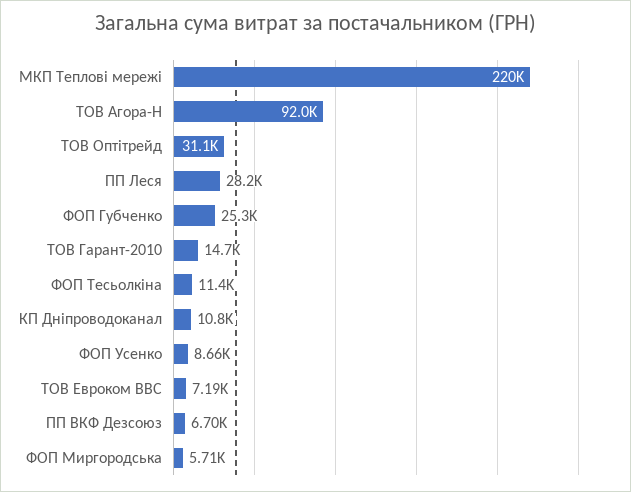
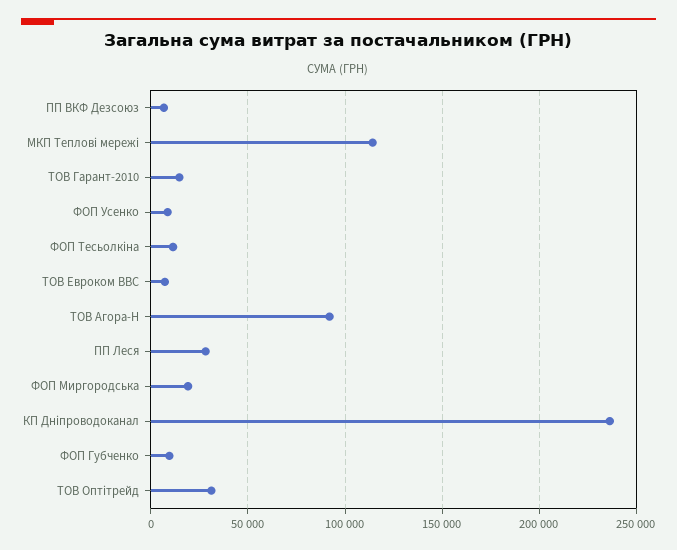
МКП Теплові мережі: 220000 -> 115000
ФОП Губченко: 25300 -> 10000
КП Дніпроводоканал: 10800 -> 235000
ФОП Миргородська: 5710 -> 20000

